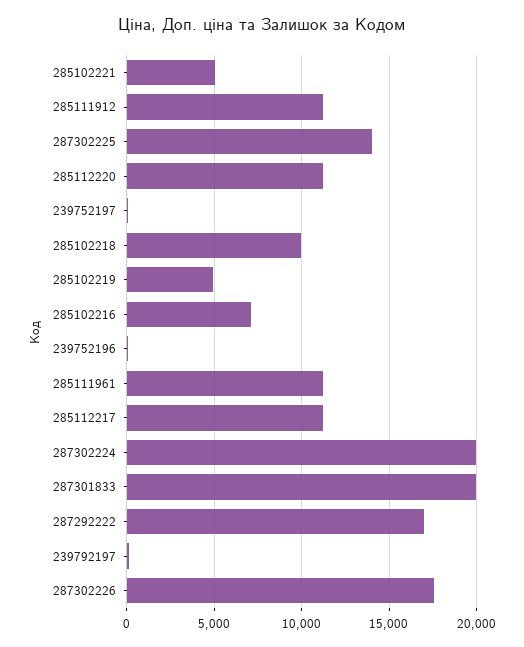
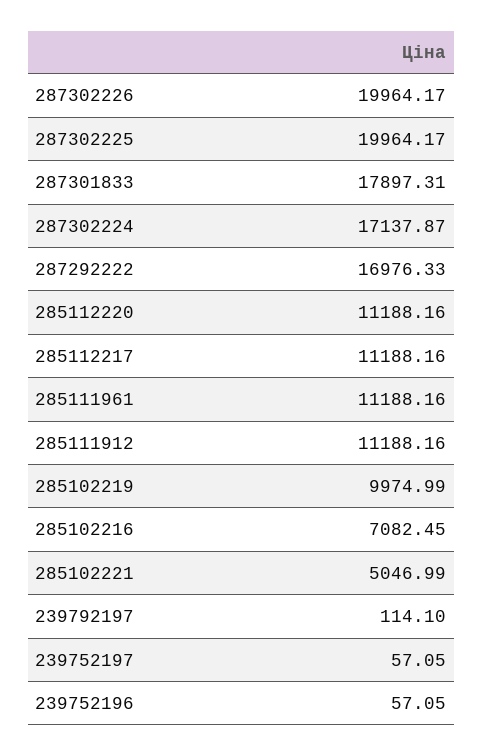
287302225: 14000 -> 19964.17
285102218: 10000 -> none
285102219: 5000 -> 9974.99
287302224: 20000 -> 17137.87
287301833: 20000 -> 17897.31
287302226: 17500 -> 19964.17

